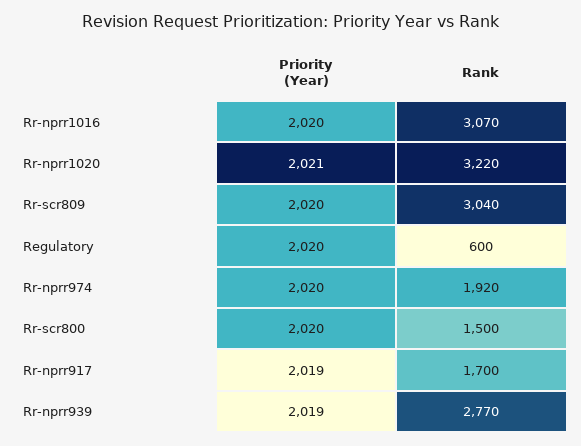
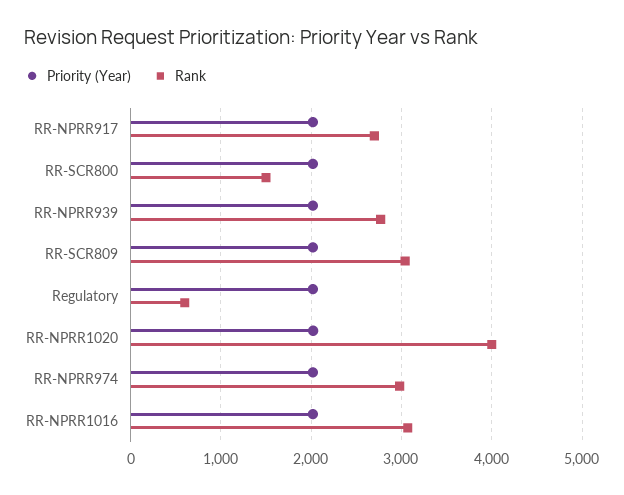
Rank, Rr-nprr1020: 3220 -> 4000
Rank, Rr-nprr974: 1920 -> 3000
Rank, Rr-nprr917: 1700 -> 2700

